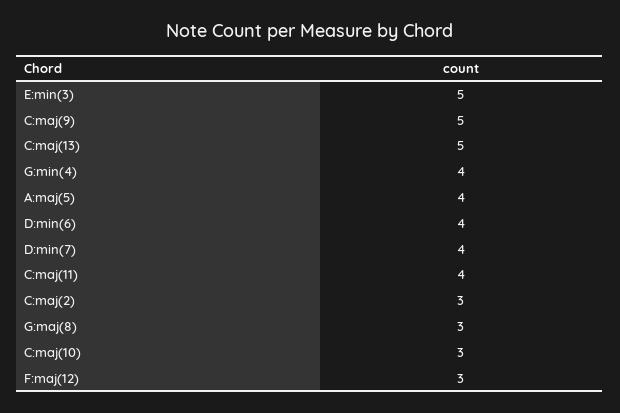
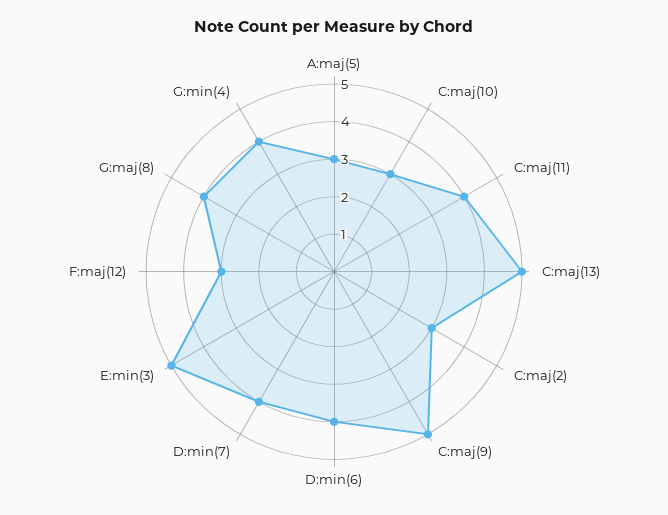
A:maj(5): 4 -> 3
G:maj(8): 3 -> 4

